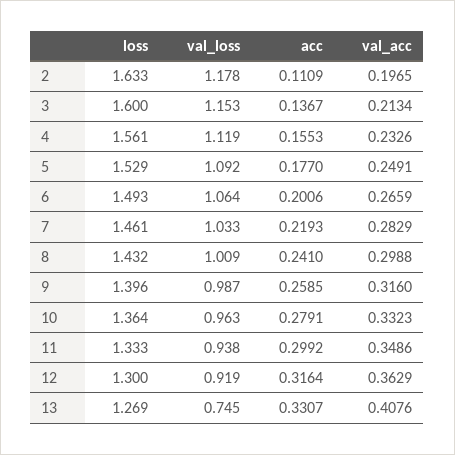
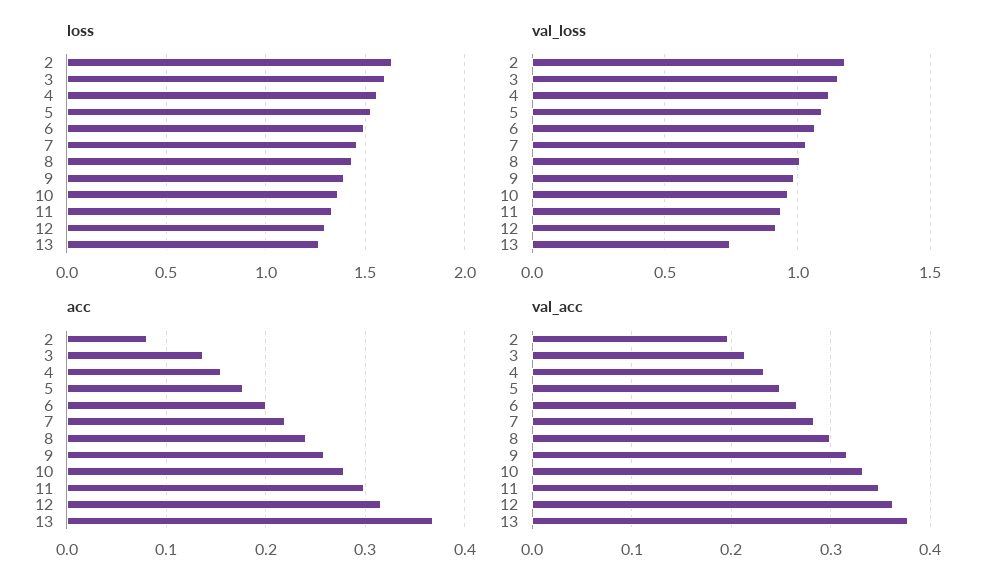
acc, 2: 0.1109 -> 0.08
acc, 13: 0.3307 -> 0.37
val_acc, 13: 0.4076 -> 0.38

